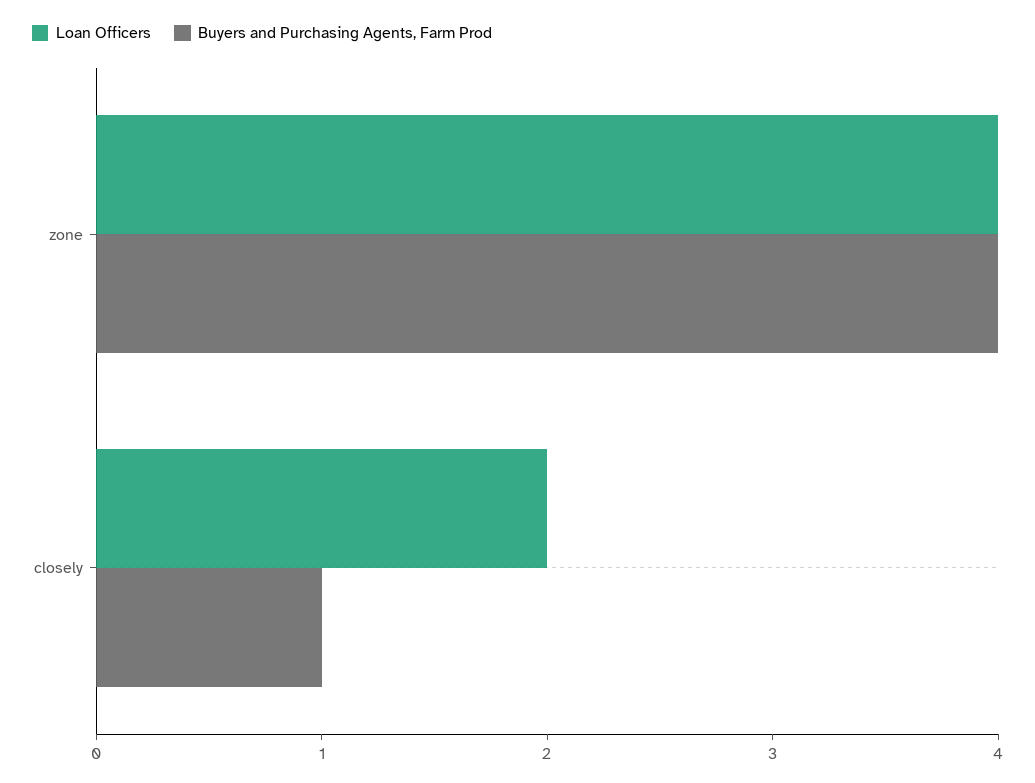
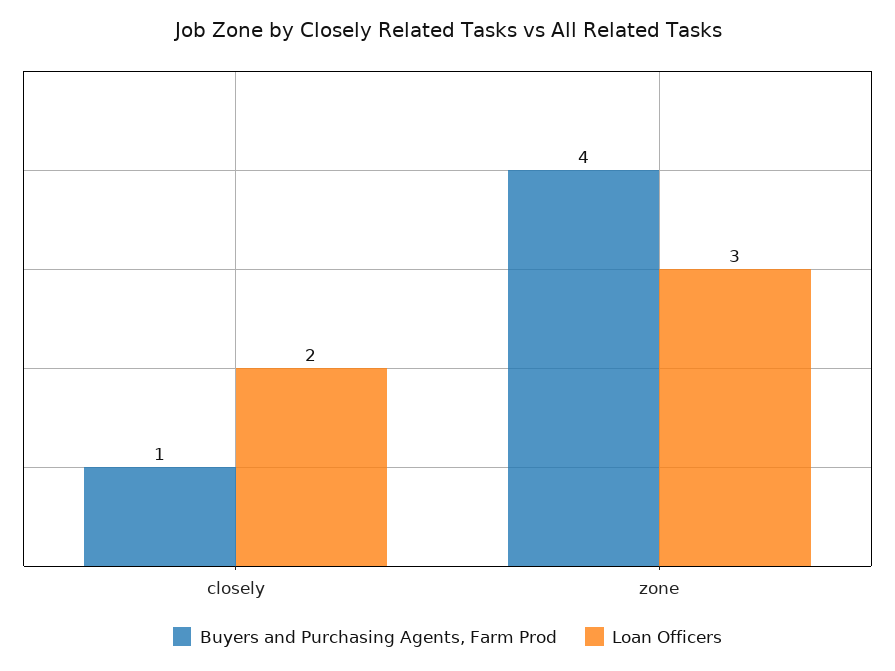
Loan Officers, zone: 4 -> 3

